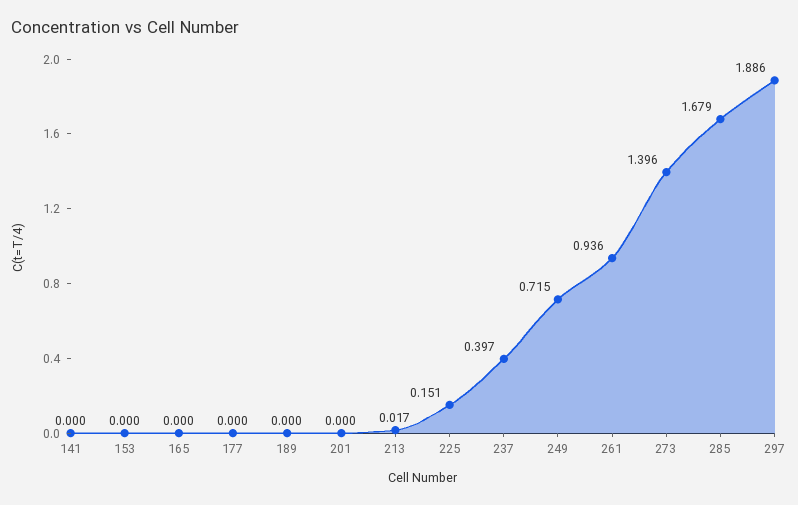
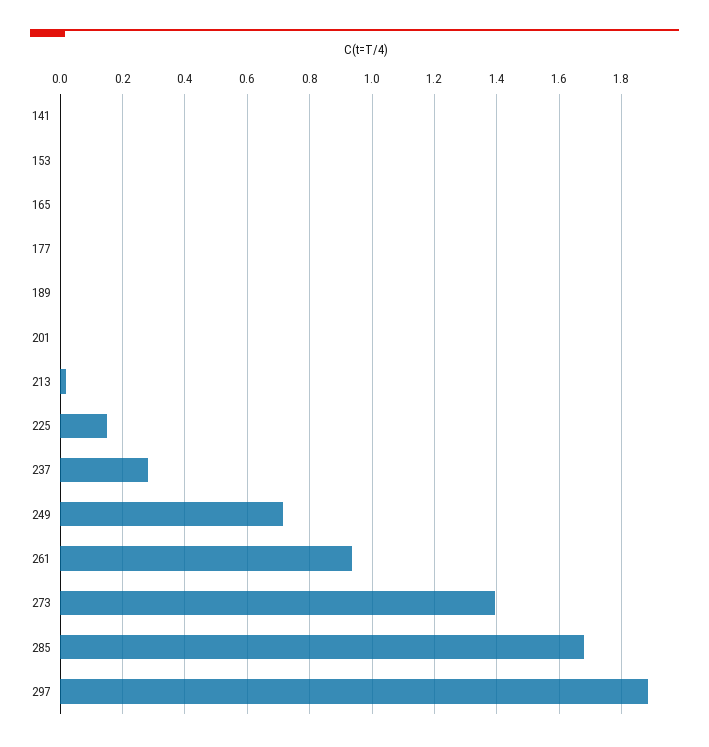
237: 0.397 -> 0.28

